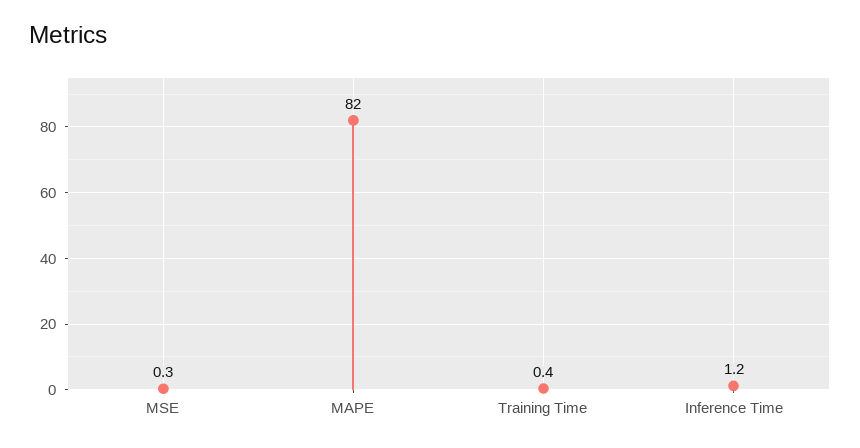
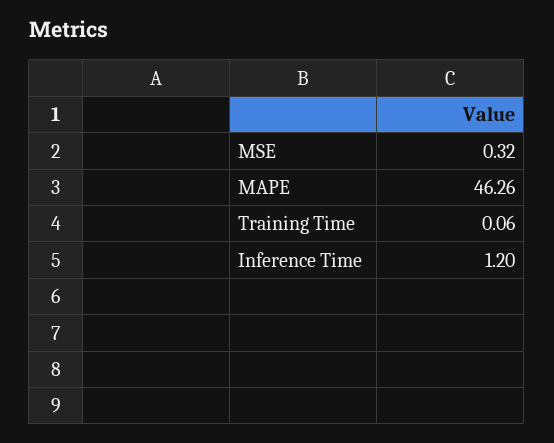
MAPE: 82 -> 46.26
Training Time: 0.4 -> 0.06

